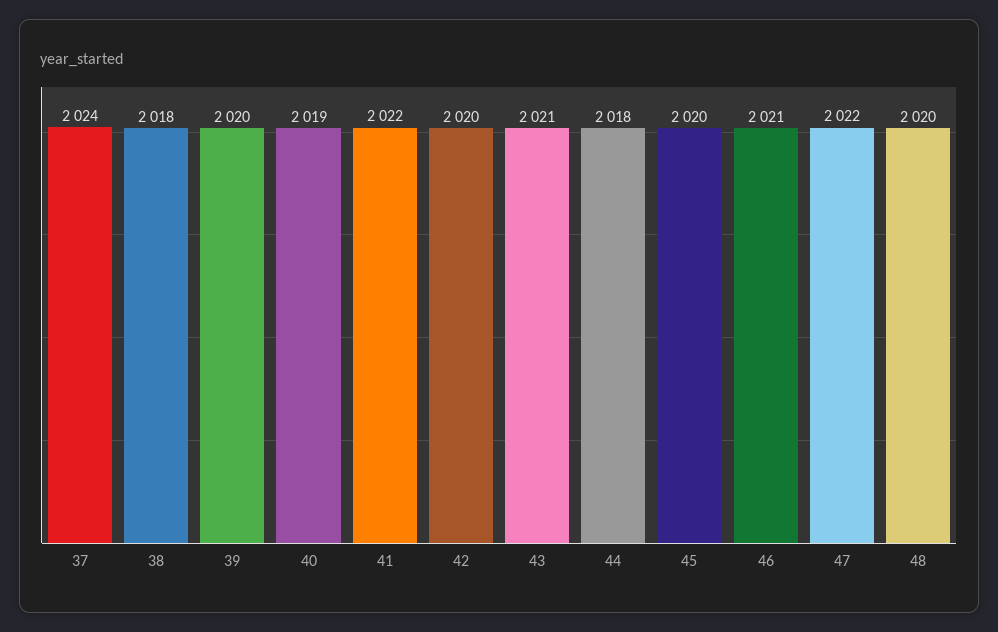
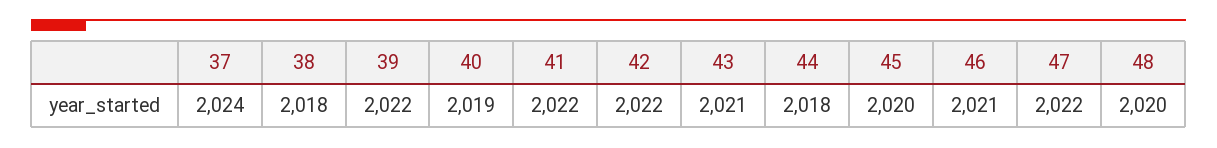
39: 2020 -> 2022
42: 2020 -> 2022

